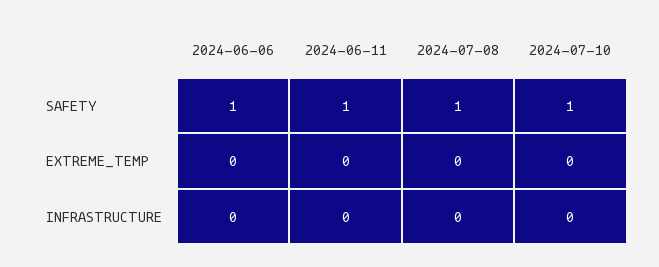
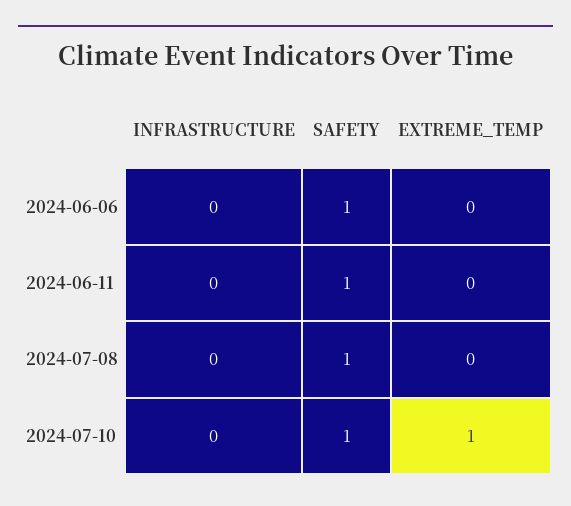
2024-07-10, EXTREME_TEMP: 0 -> 1

